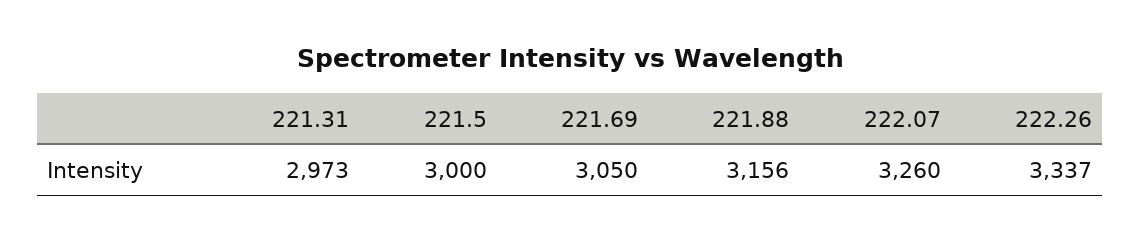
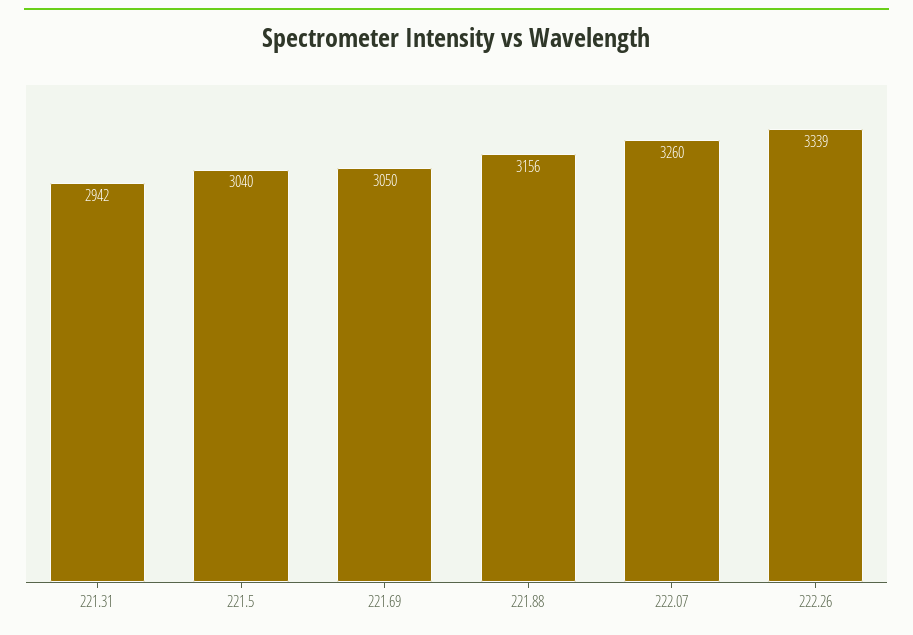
221.31: 2973 -> 2942
221.5: 3000 -> 3040
222.26: 3337 -> 3339

